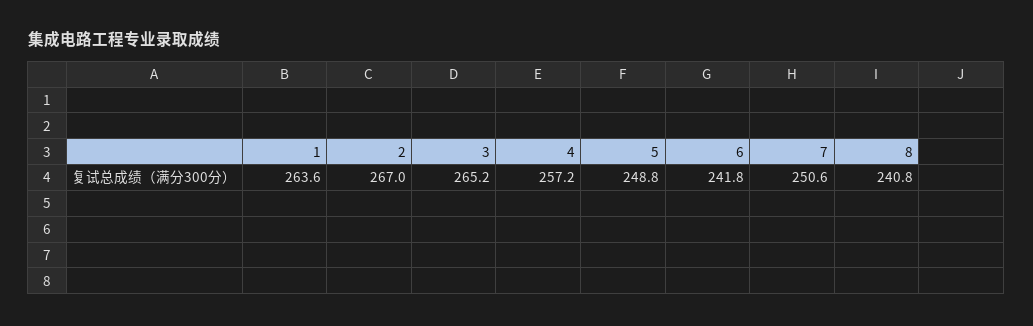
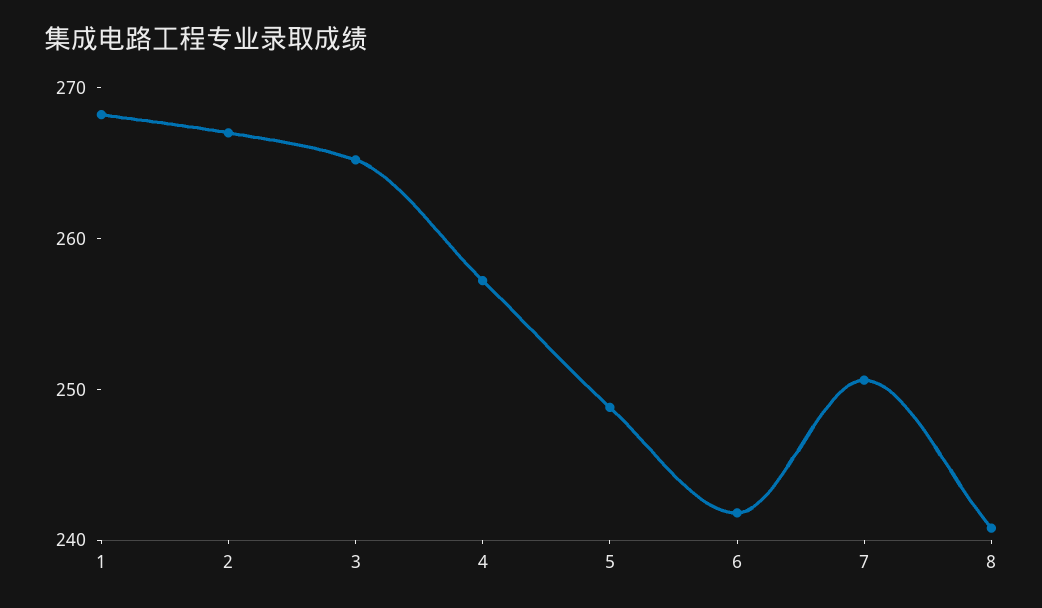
1: 263.6 -> 268

